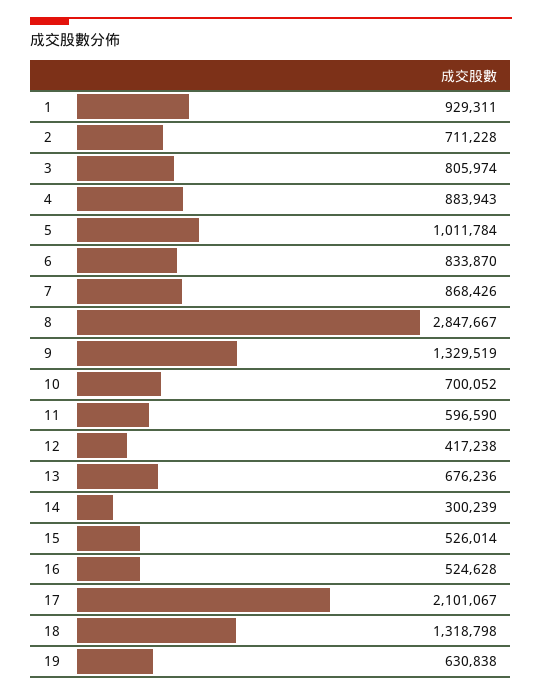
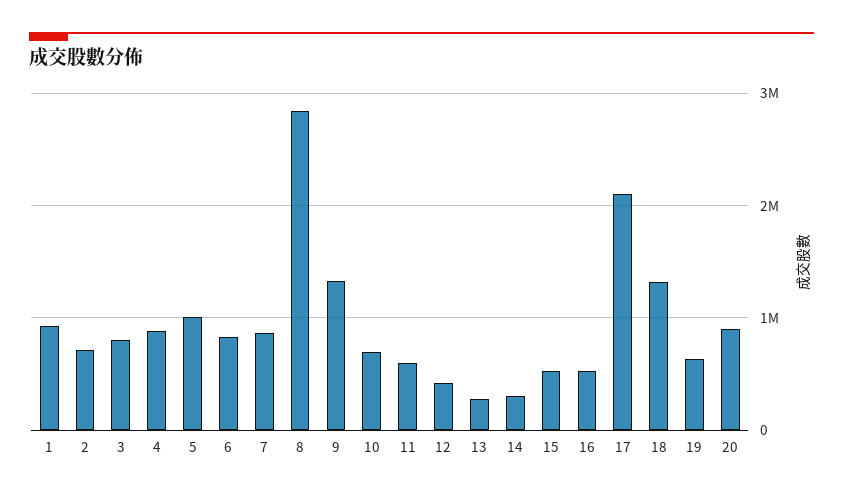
13: 676236 -> 300000
20: none -> 900000

